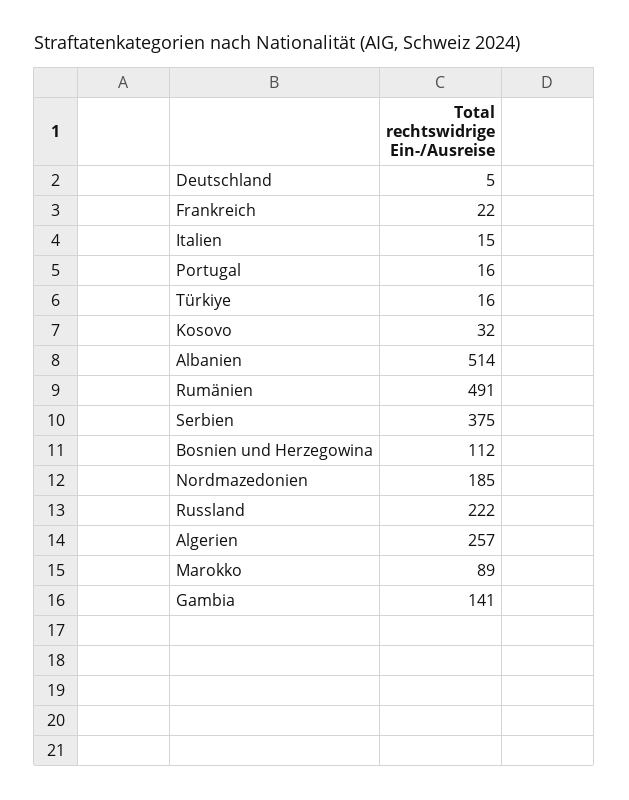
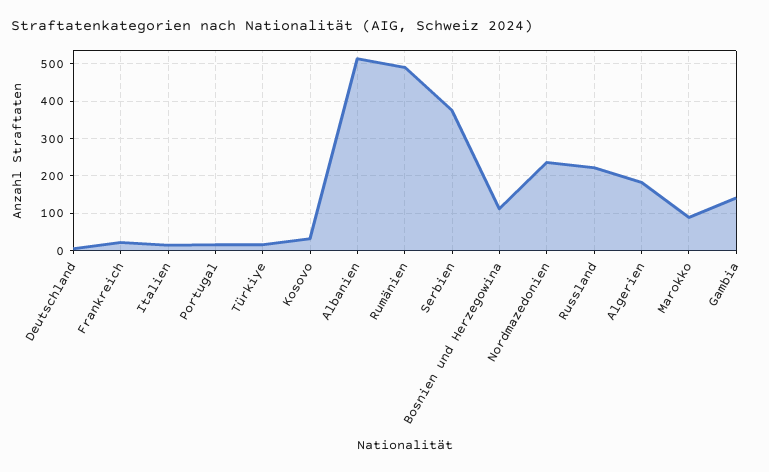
Nordmazedonien: 185 -> 240
Algerien: 257 -> 180

